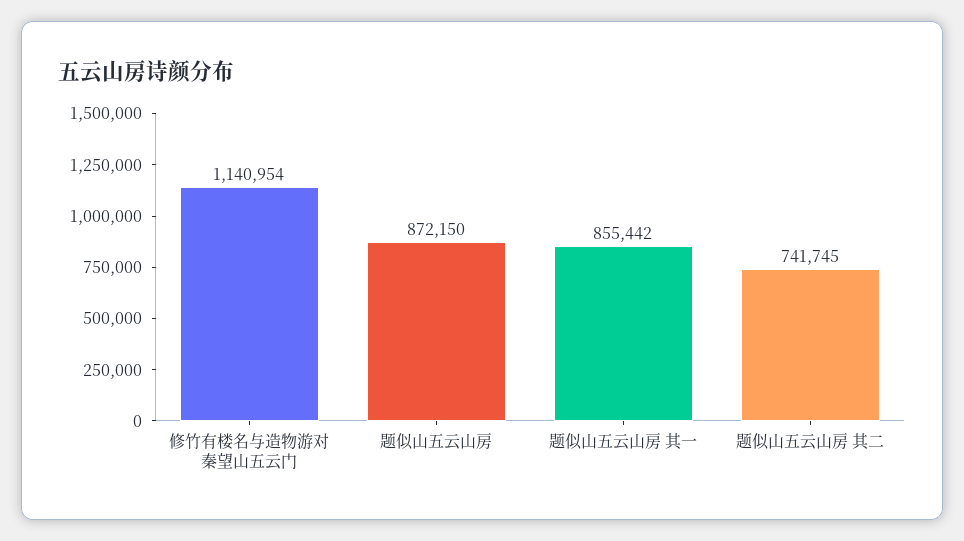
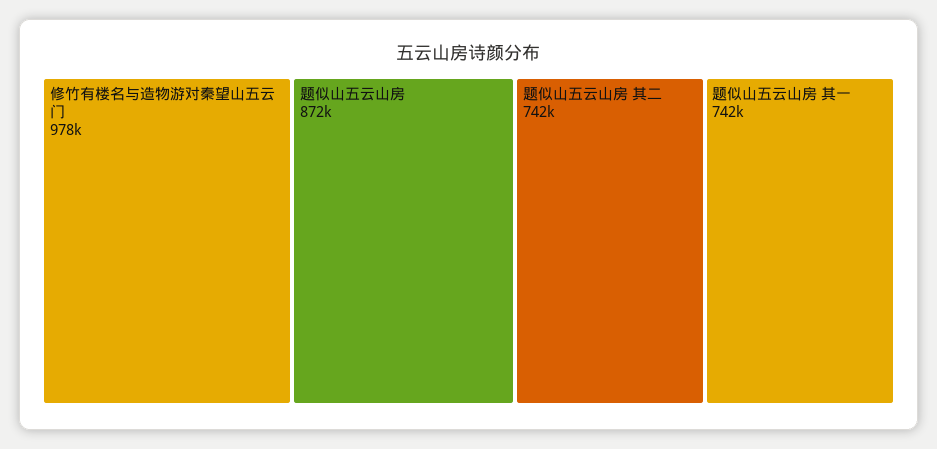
修竹有楼名与造物游对秦望山五云门: 1140954 -> 978000
题似山五云山房 其一: 855442 -> 742000

